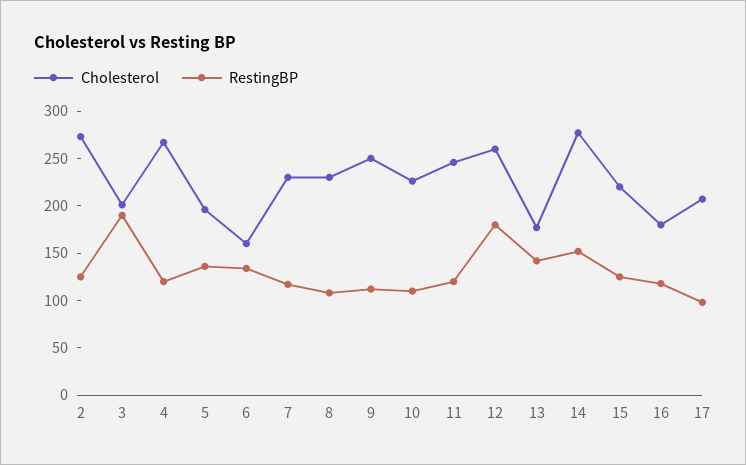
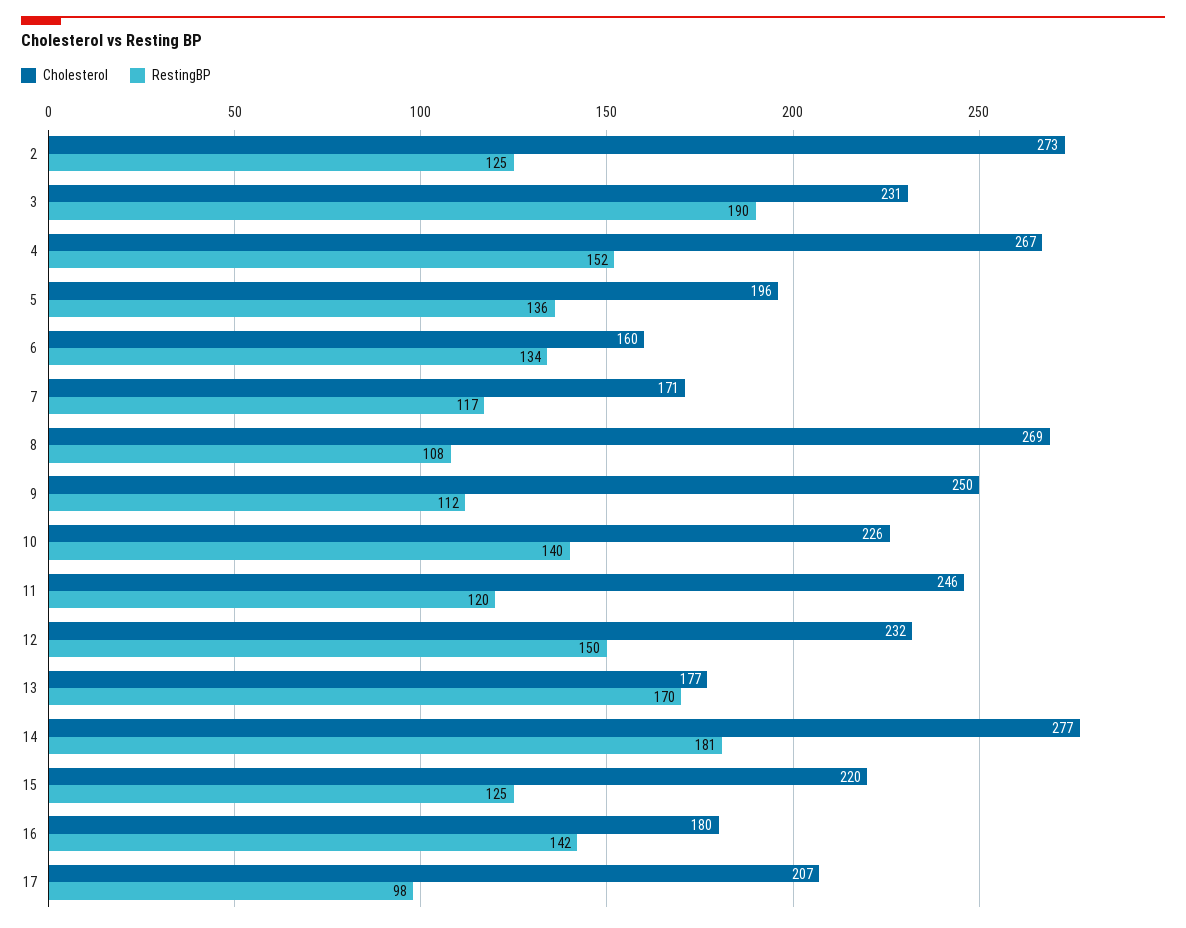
Cholesterol, 3: 200 -> 231
RestingBP, 4: 120 -> 152
Cholesterol, 7: 230 -> 171
Cholesterol, 8: 230 -> 269
RestingBP, 10: 110 -> 140
Cholesterol, 12: 260 -> 232
RestingBP, 12: 180 -> 150
RestingBP, 13: 140 -> 170
RestingBP, 14: 150 -> 181
RestingBP, 16: 120 -> 142

